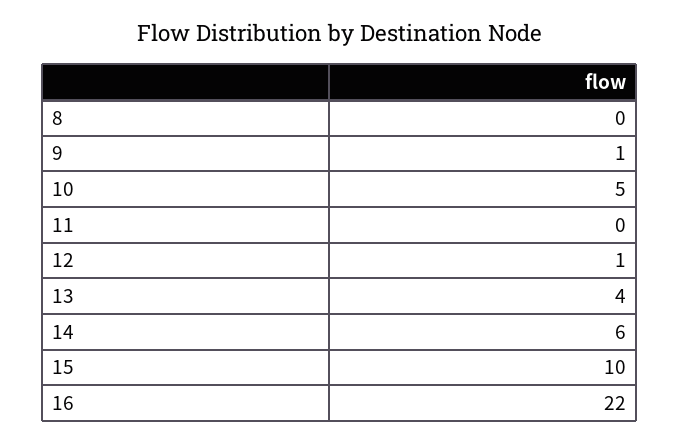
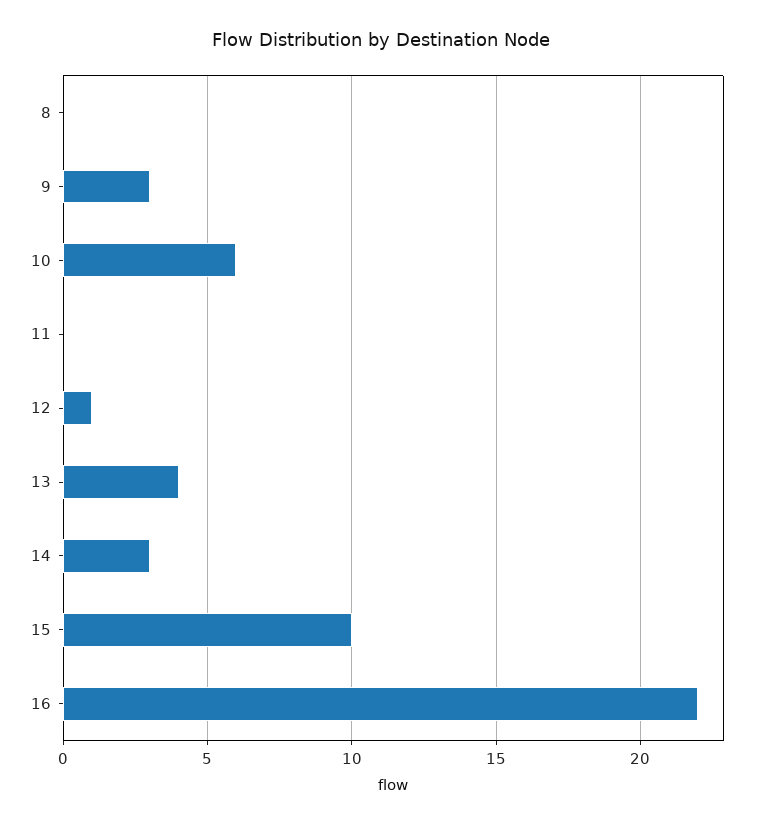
9: 1 -> 3
10: 5 -> 6
14: 6 -> 3

